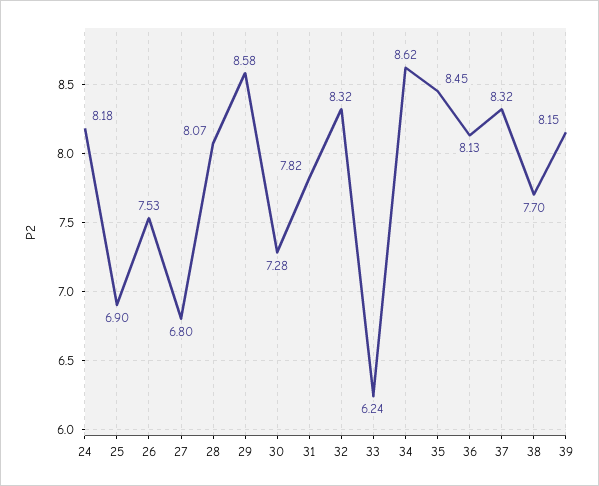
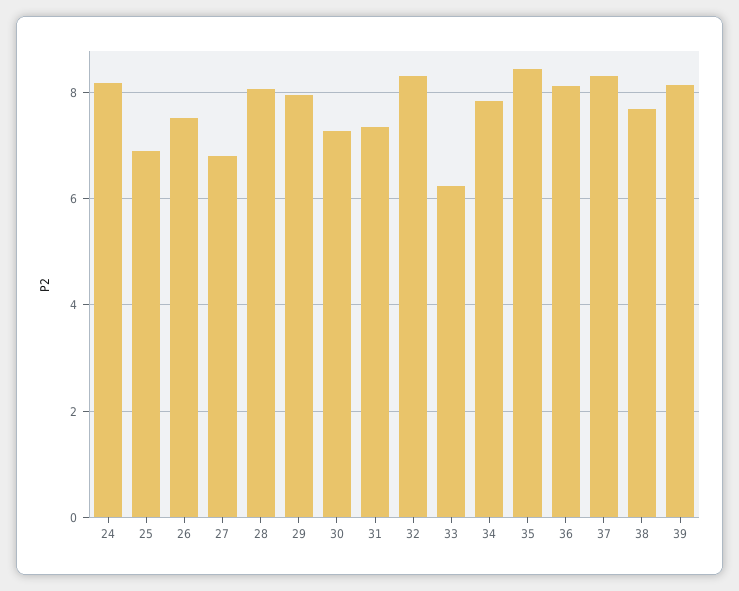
29: 8.58 -> 8
31: 7.82 -> 7.4
34: 8.62 -> 7.8

